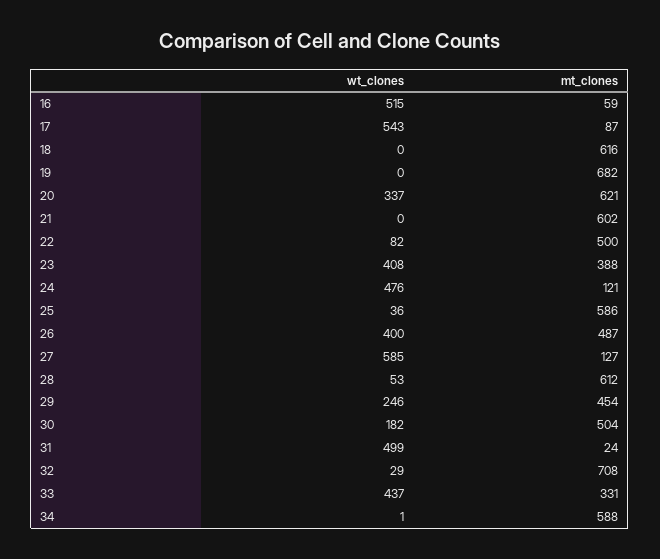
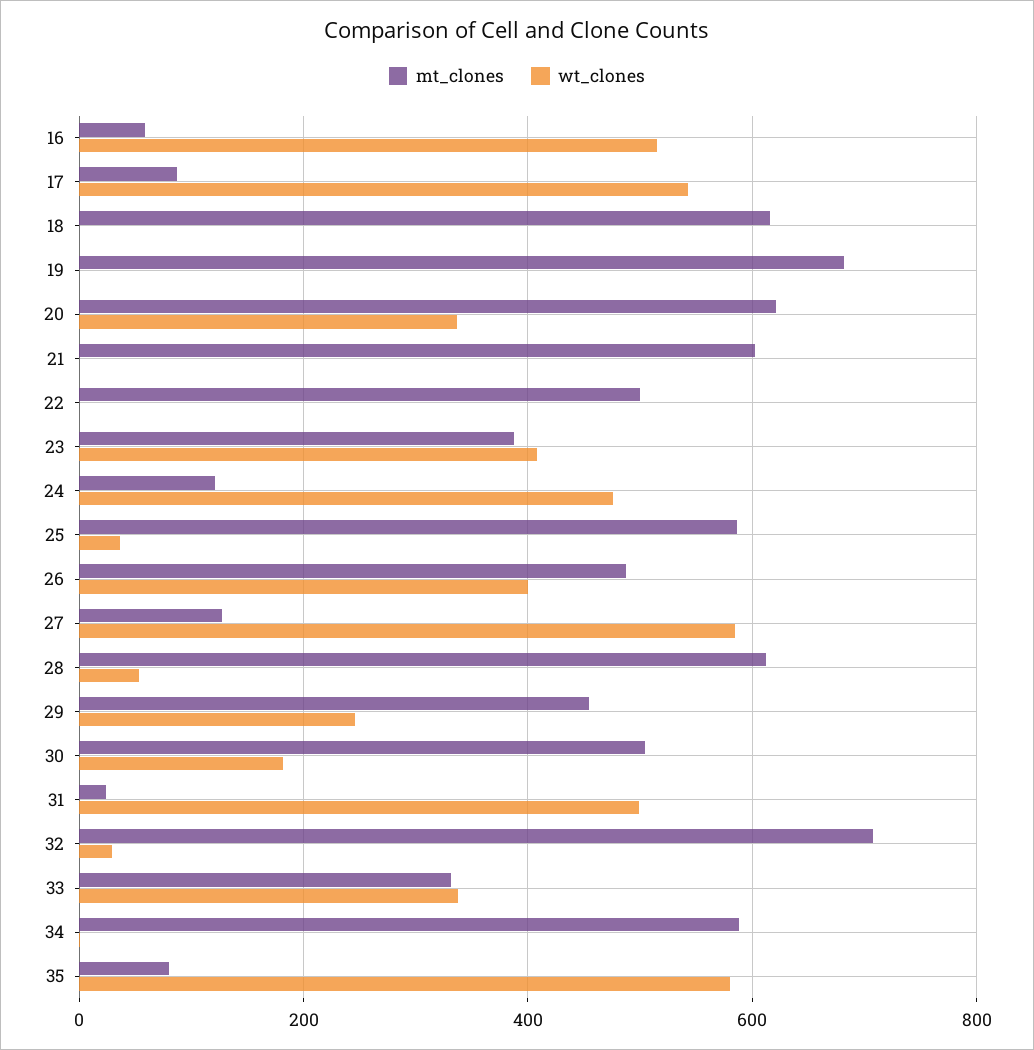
wt_clones, 22: 82 -> 0
wt_clones, 33: 437 -> 340
mt_clones, 35: none -> 80
wt_clones, 35: none -> 580

